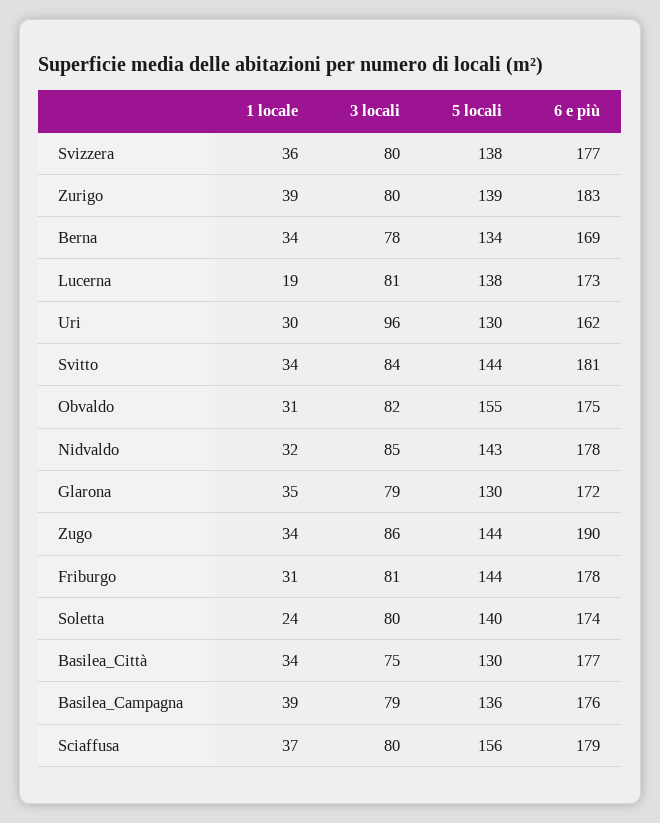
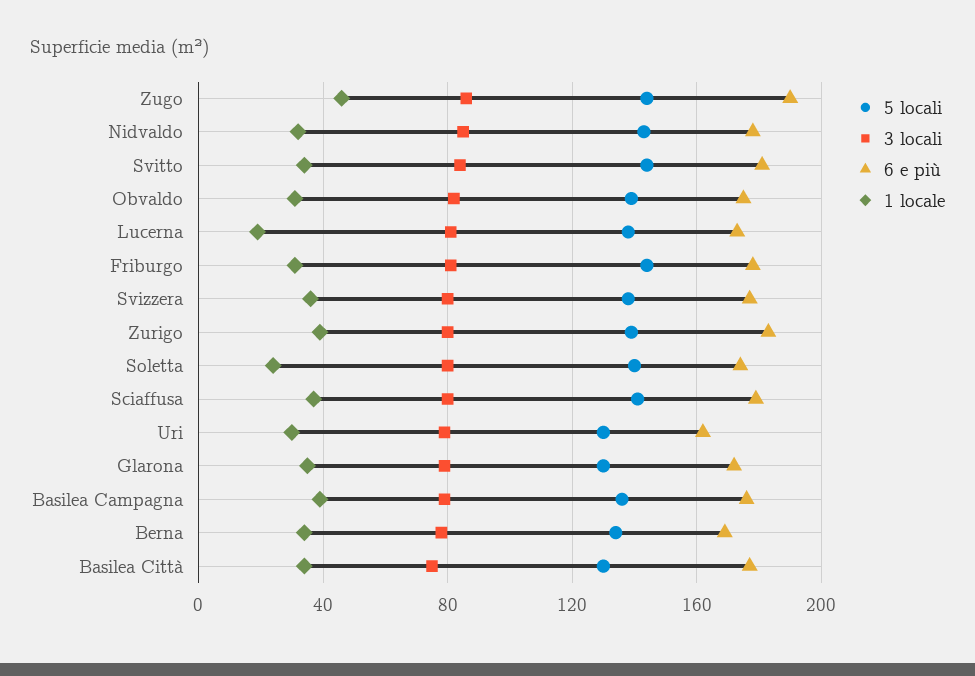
3 locali, Uri: 96 -> 80
5 locali, Obvaldo: 155 -> 140
1 locale, Zugo: 34 -> 45
5 locali, Sciaffusa: 156 -> 140

